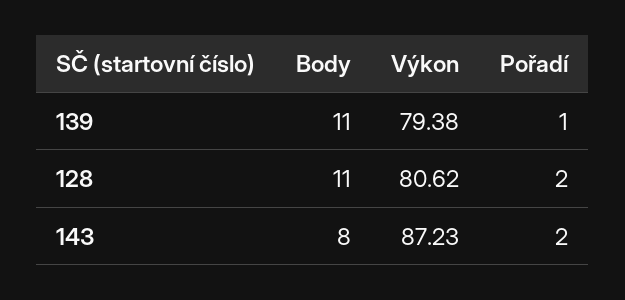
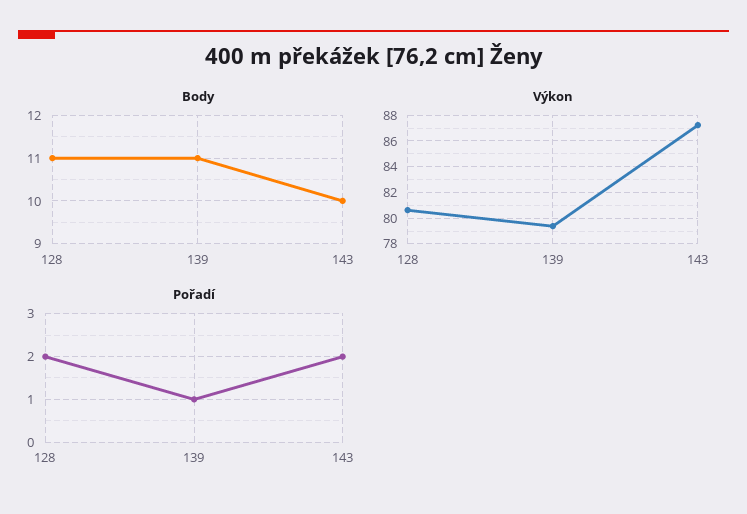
Body, 143: 8 -> 10

